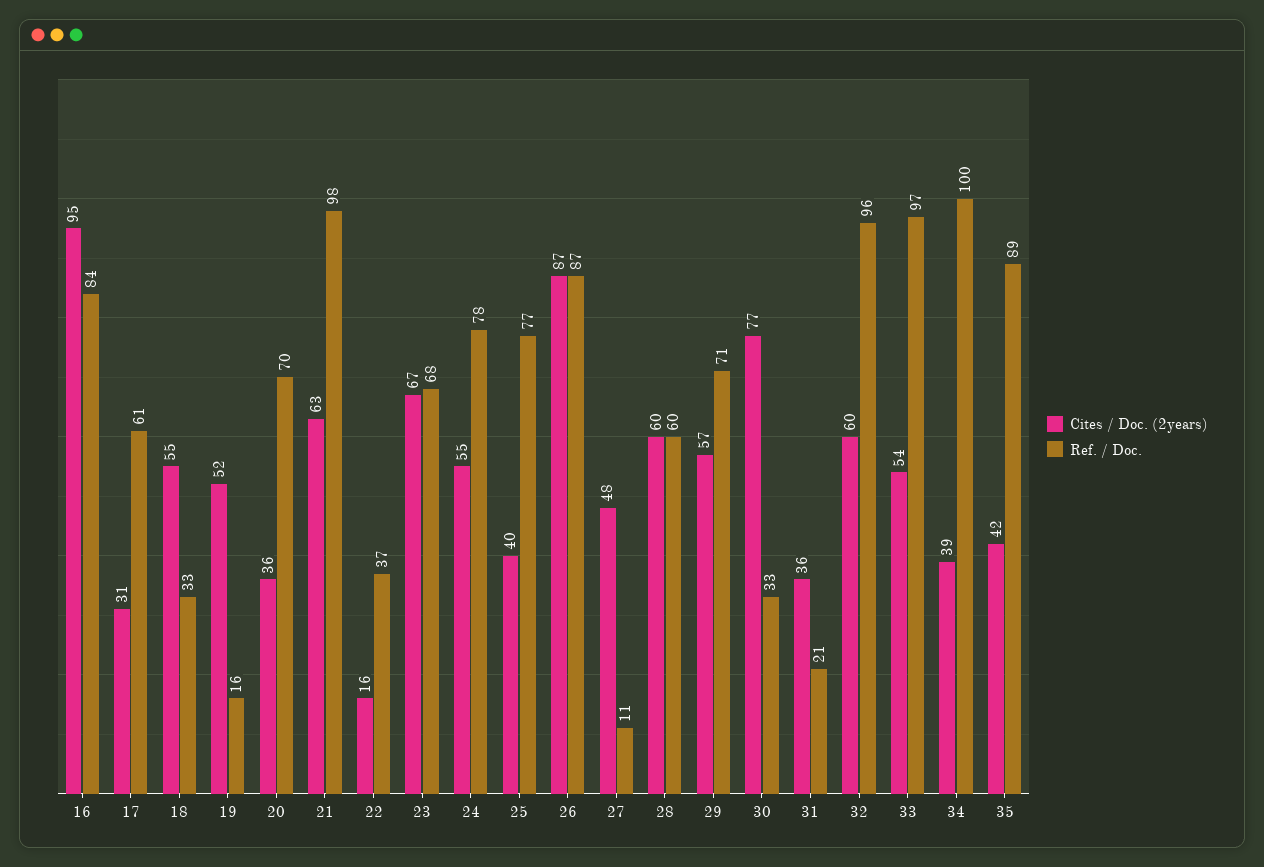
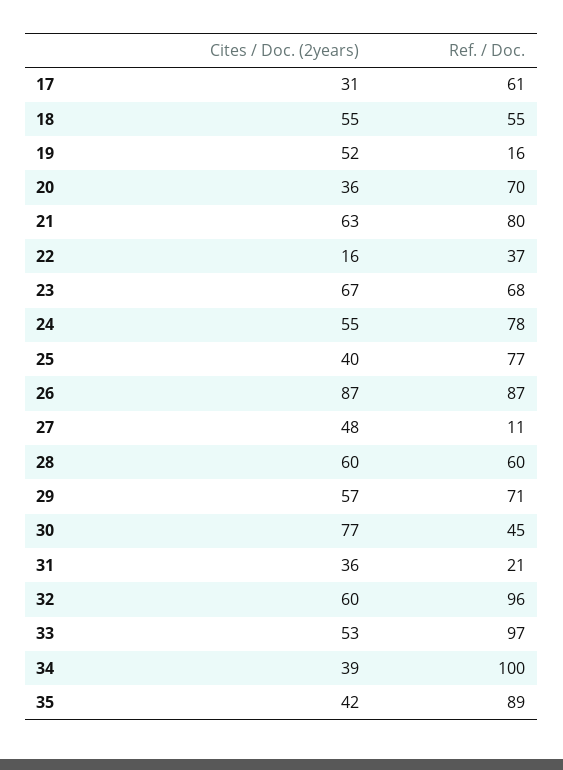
Cites / Doc. (2years), 16: 95 -> none
Ref. / Doc., 16: 84 -> none
Ref. / Doc., 18: 33 -> 55
Ref. / Doc., 21: 98 -> 80
Ref. / Doc., 30: 33 -> 45
Cites / Doc. (2years), 33: 54 -> 53

